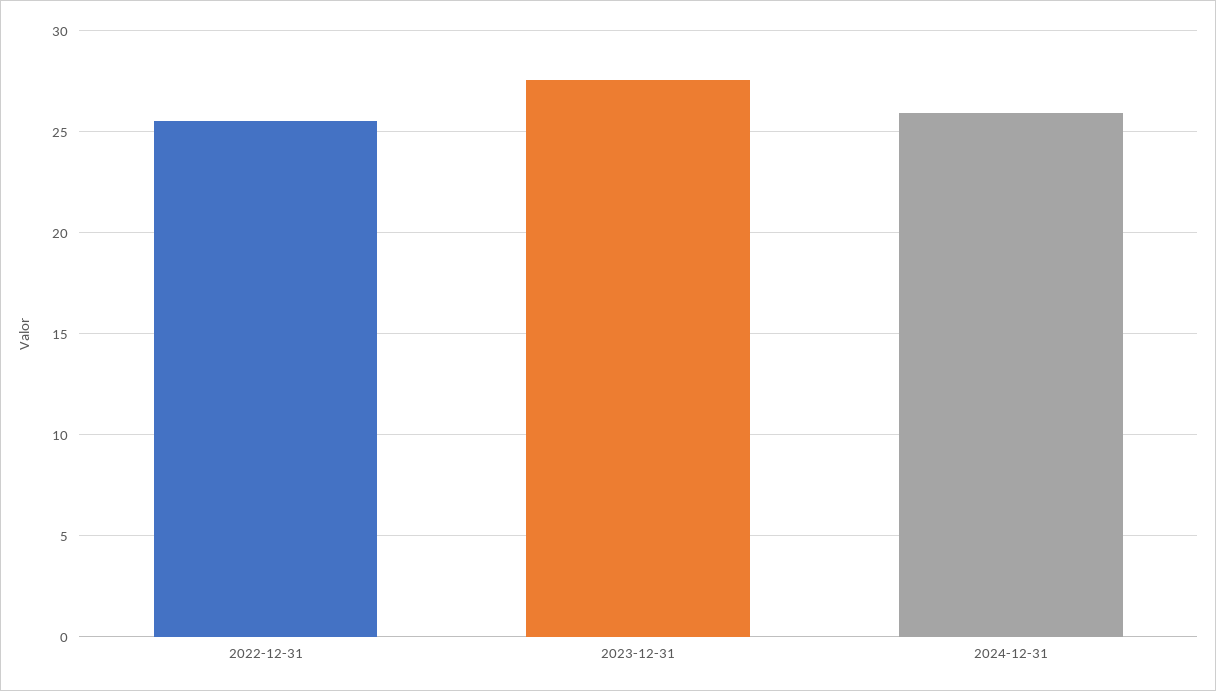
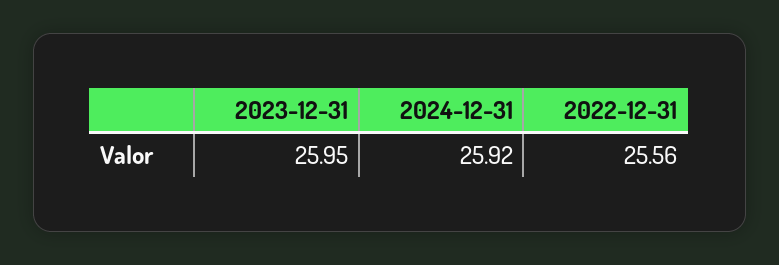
2023-12-31: 27.5 -> 25.95

